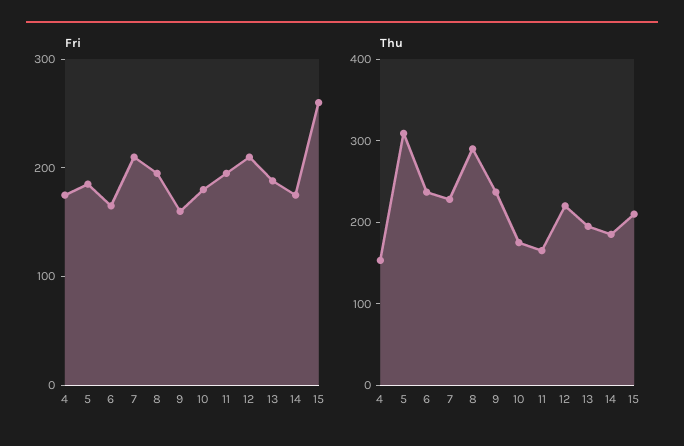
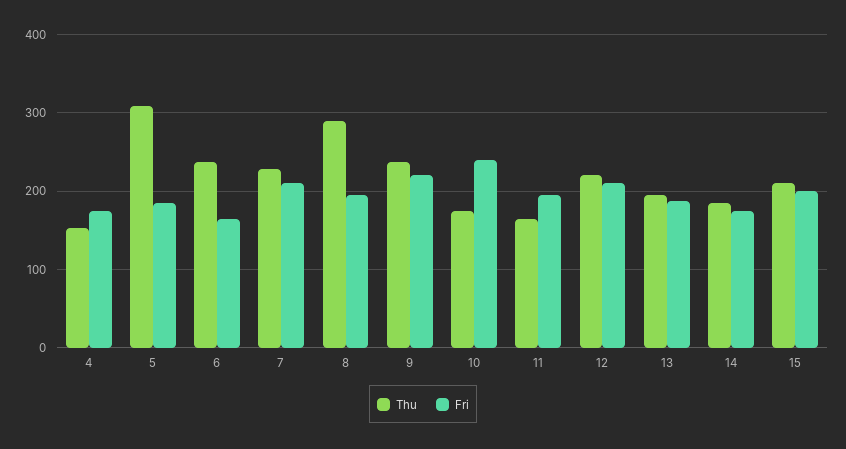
Fri, 9: 160 -> 220
Fri, 10: 180 -> 240
Fri, 15: 260 -> 200

